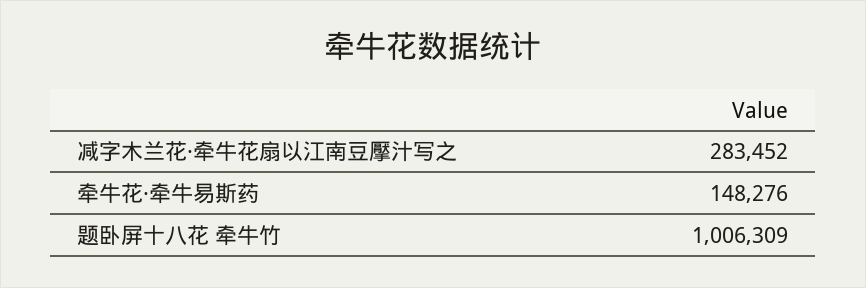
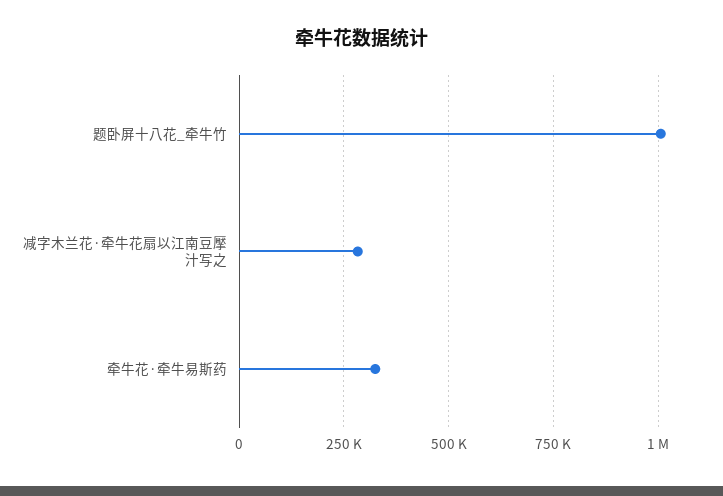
牵牛花·牵牛易斯药: 148276 -> 325000

